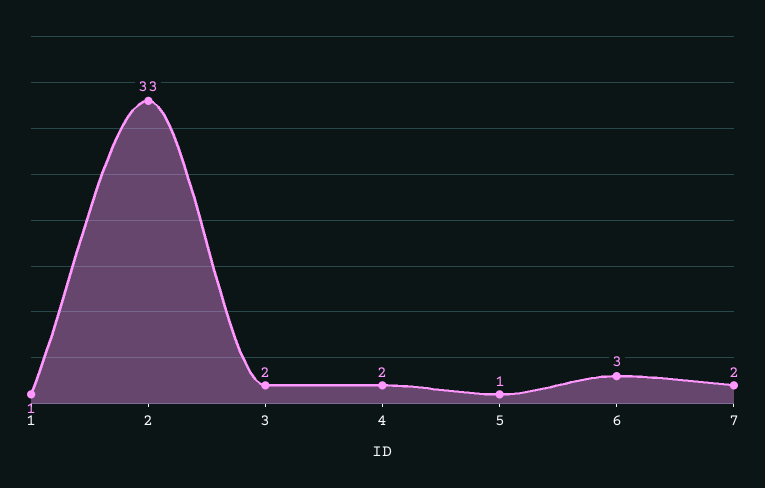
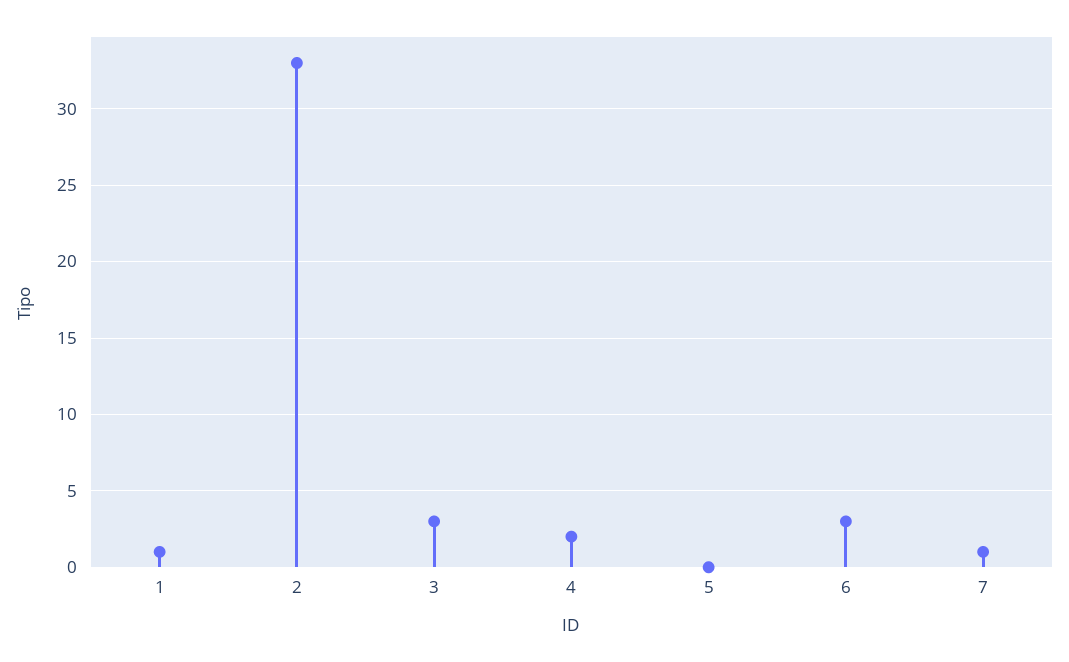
3: 2 -> 3
5: 1 -> 0
7: 2 -> 1

